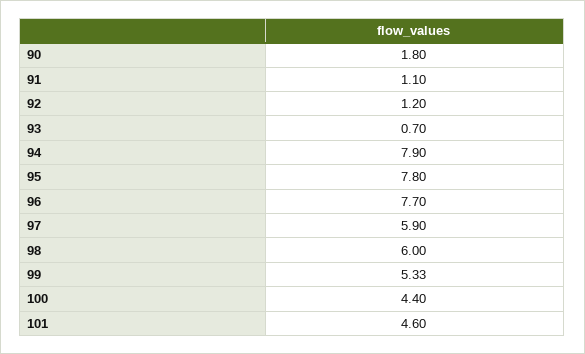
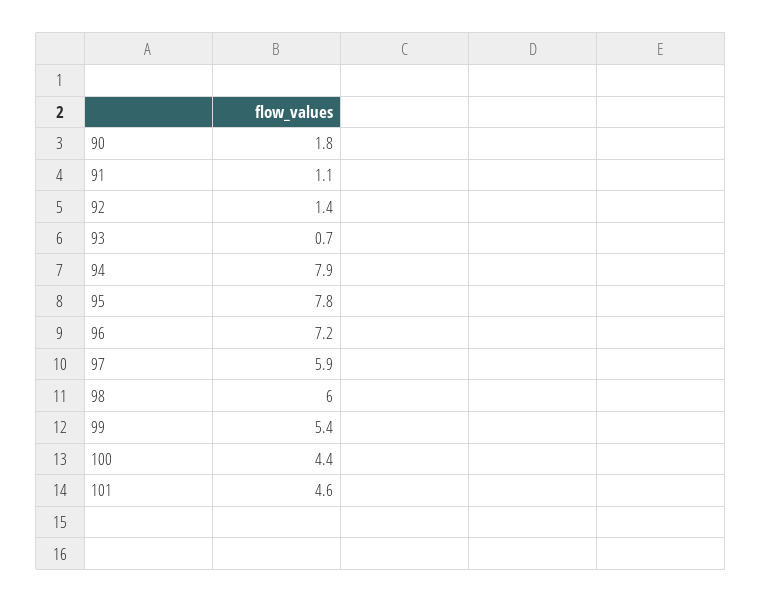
92: 1.2 -> 1.4
96: 7.7 -> 7.2
99: 5.33 -> 5.4

